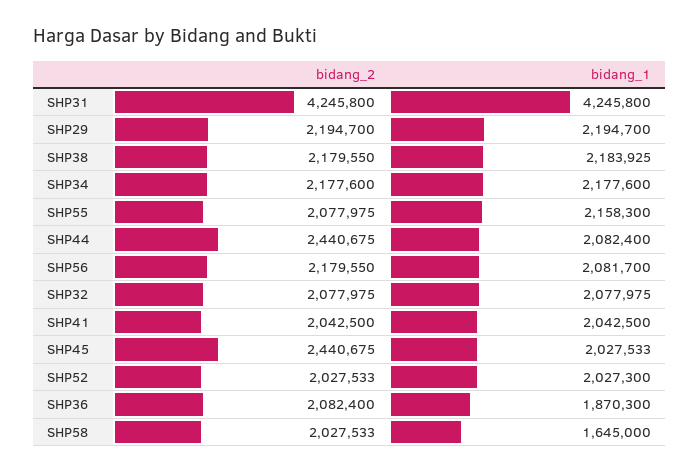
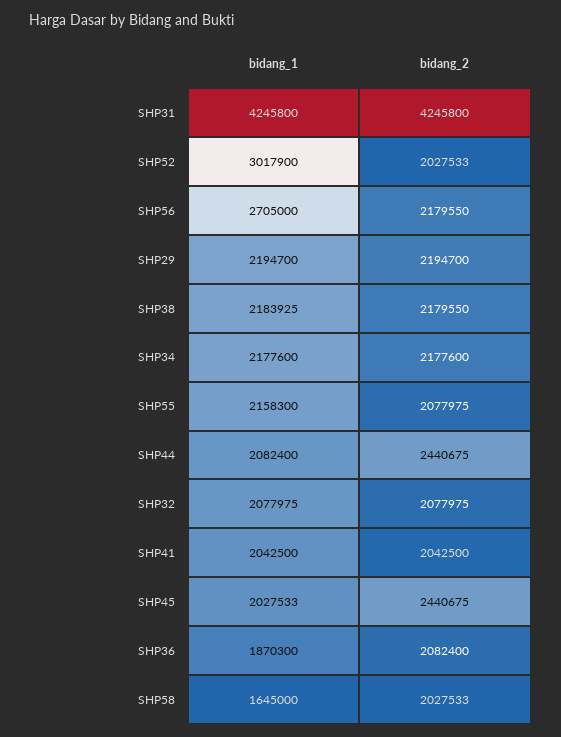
bidang_1, SHP56: 2081700 -> 2705000
bidang_1, SHP52: 2027300 -> 3017900

